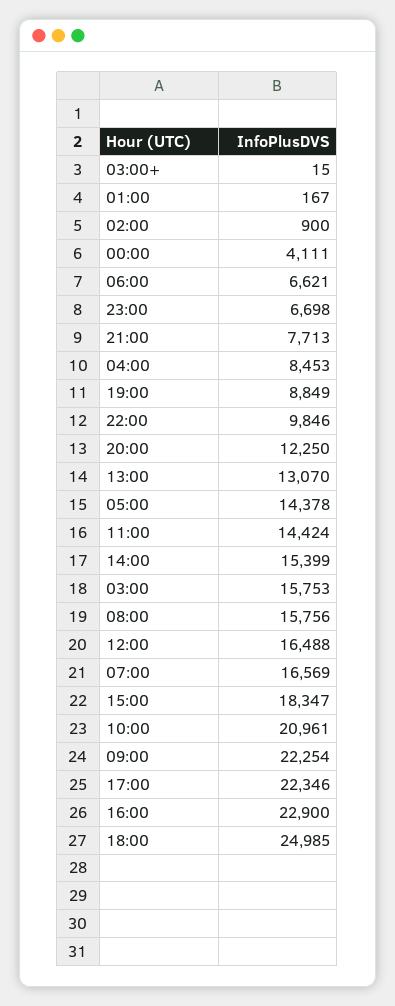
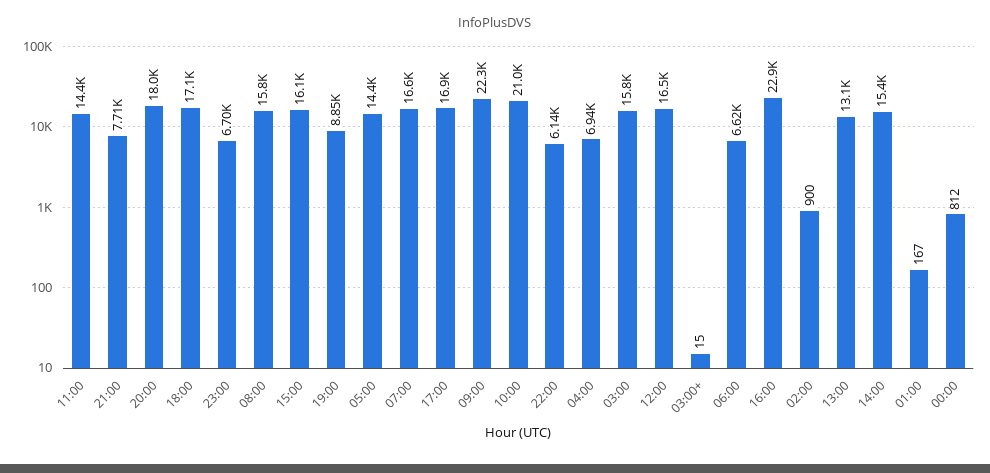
00:00: 4111 -> 812
04:00: 8453 -> 6940
22:00: 9846 -> 6140
20:00: 12250 -> 18000
15:00: 18347 -> 16100
17:00: 22346 -> 16900
18:00: 24985 -> 17100

